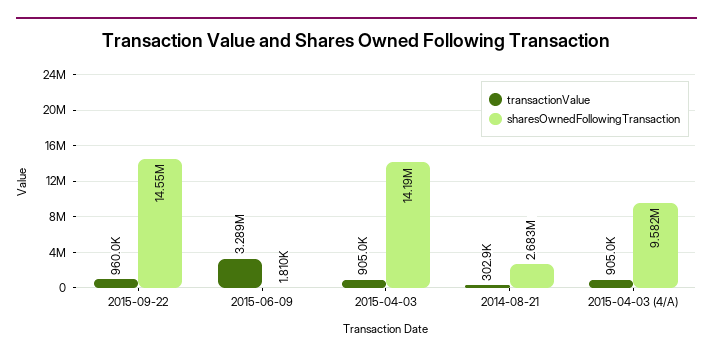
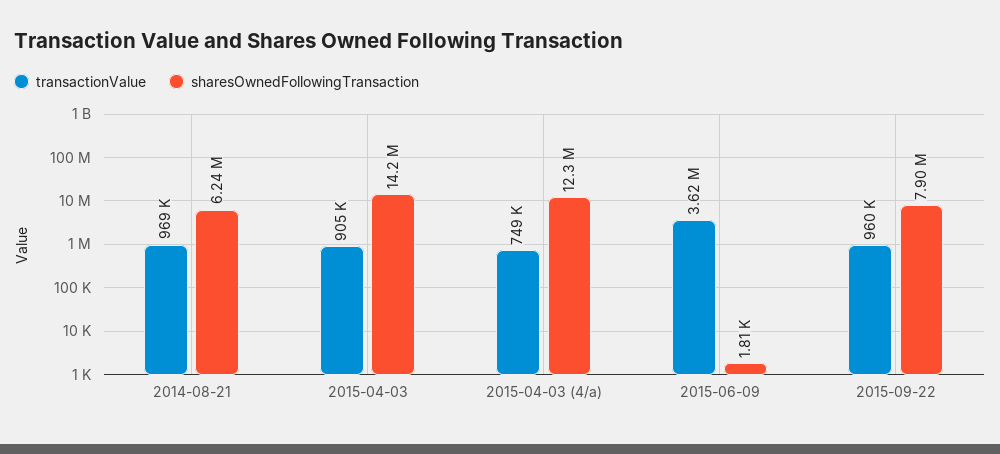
sharesOwnedFollowingTransaction, 2015-09-22: 14550000 -> 7900000
transactionValue, 2015-06-09: 3289000 -> 3620000
transactionValue, 2014-08-21: 302900 -> 969000
sharesOwnedFollowingTransaction, 2014-08-21: 2683000 -> 6240000
transactionValue, 2015-04-03 (4/A): 905000 -> 749000
sharesOwnedFollowingTransaction, 2015-04-03 (4/A): 9582000 -> 12300000

